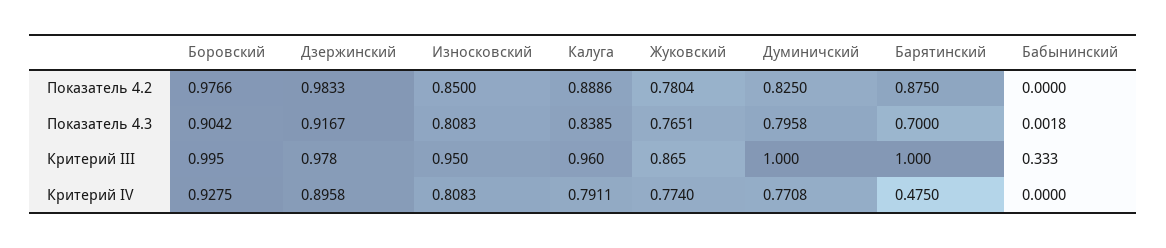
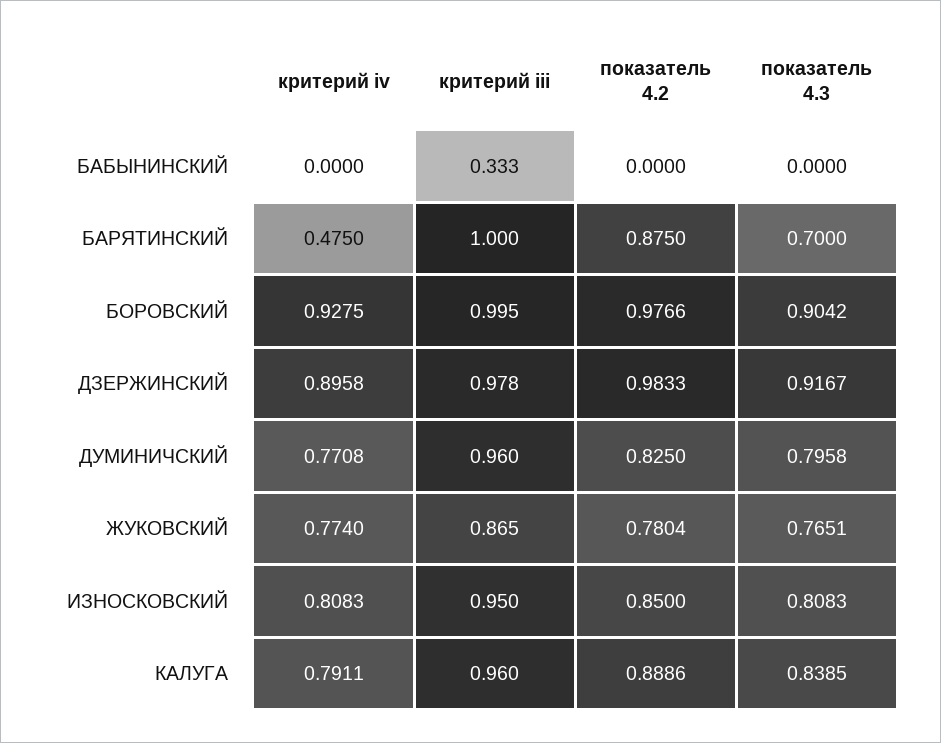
Бабынинский, Показатель 4.3: 0.0018 -> 0
Думиничский, Критерий III: 1 -> 0.96

